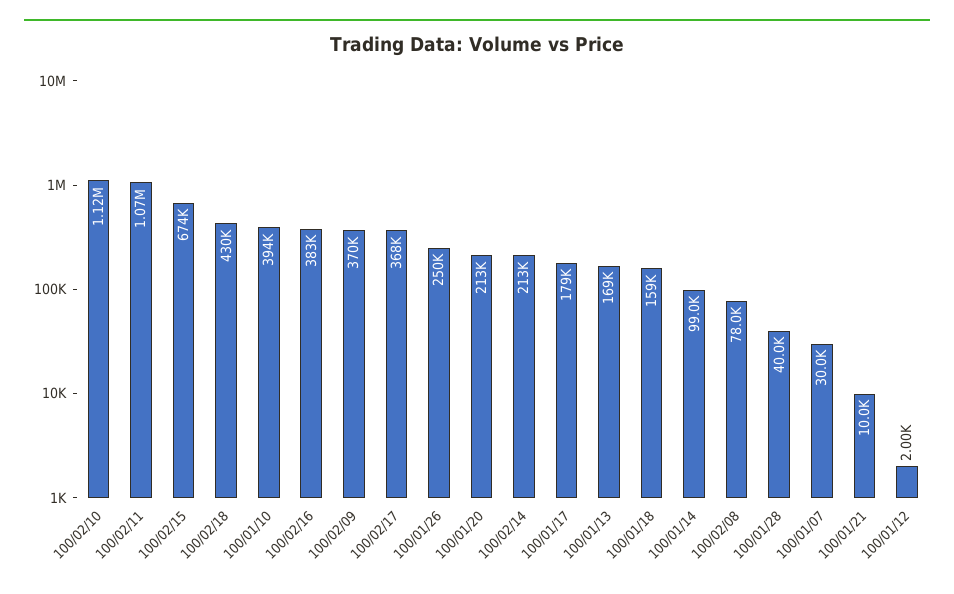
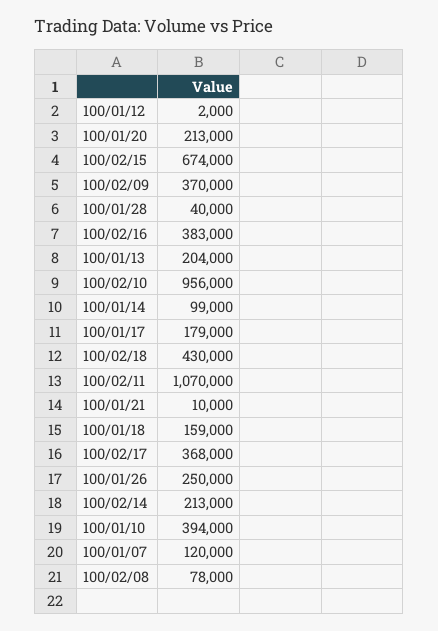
100/02/10: 1120000 -> 956000
100/01/13: 169000 -> 204000
100/01/07: 30000 -> 120000

